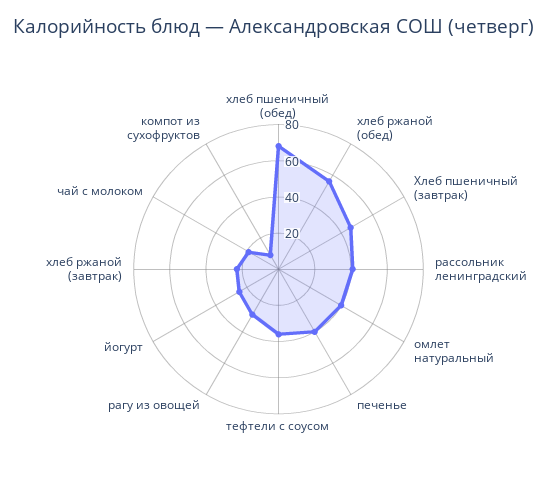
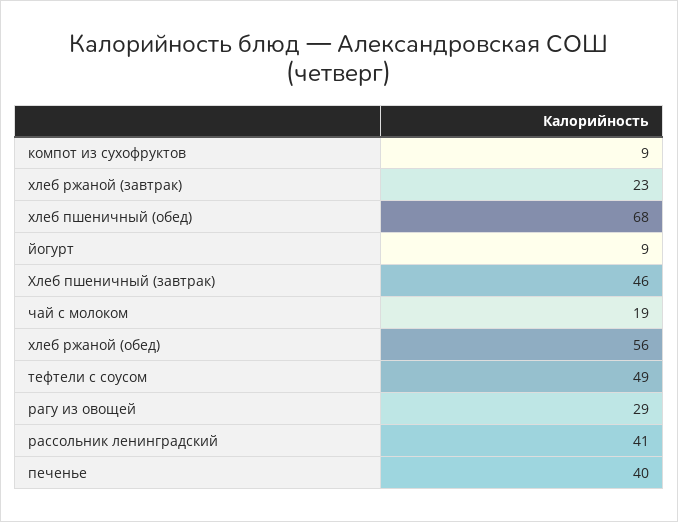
омлет натуральный: 40 -> none
тефтели с соусом: 35 -> 49
йогурт: 25 -> 9

